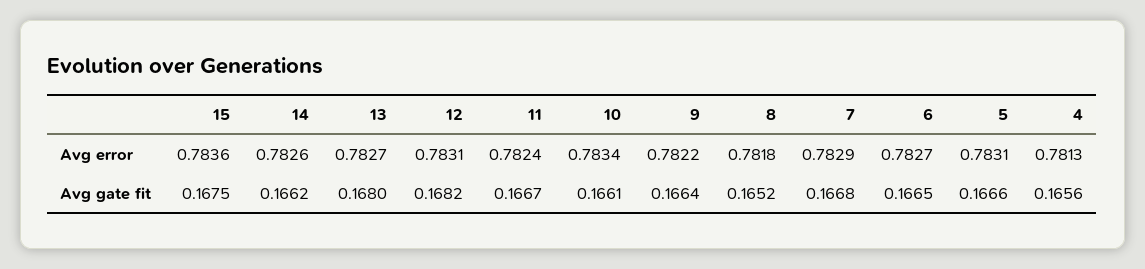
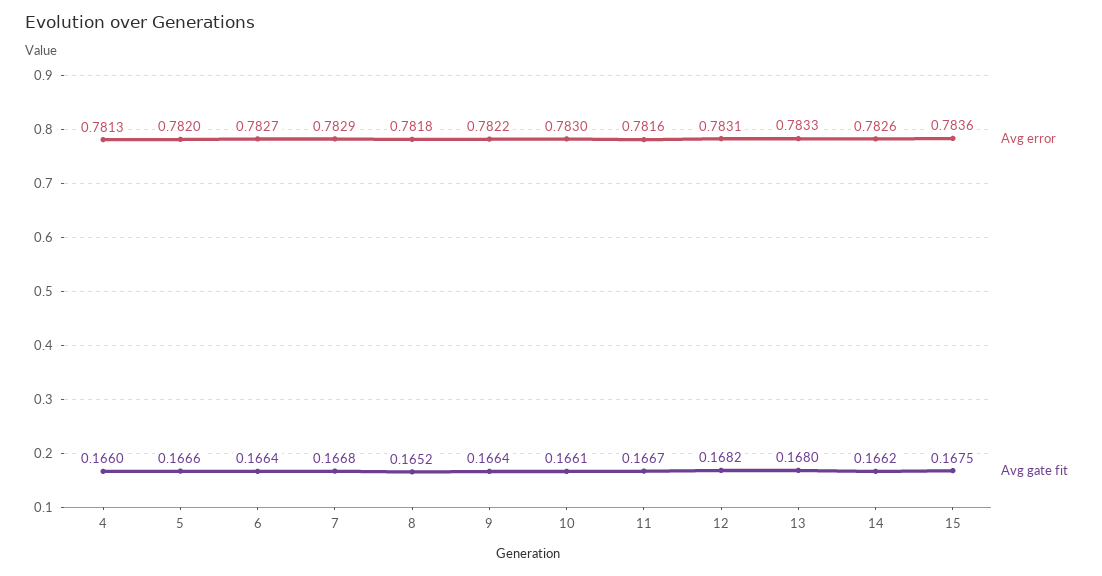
Avg error, 13: 0.7827 -> 0.7833
Avg error, 11: 0.7824 -> 0.7816
Avg error, 10: 0.7834 -> 0.783
Avg error, 5: 0.7831 -> 0.782
Avg gate fit, 6: 0.1665 -> 0.1664
Avg gate fit, 4: 0.1656 -> 0.166

